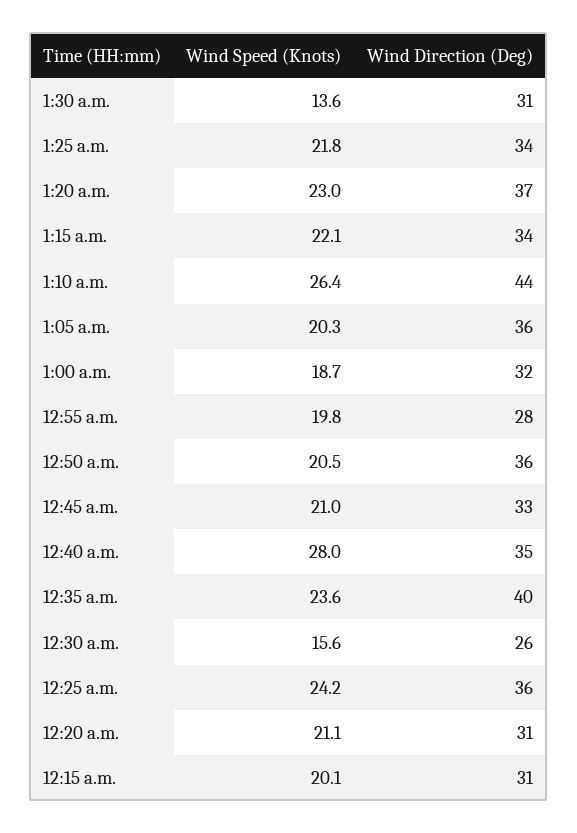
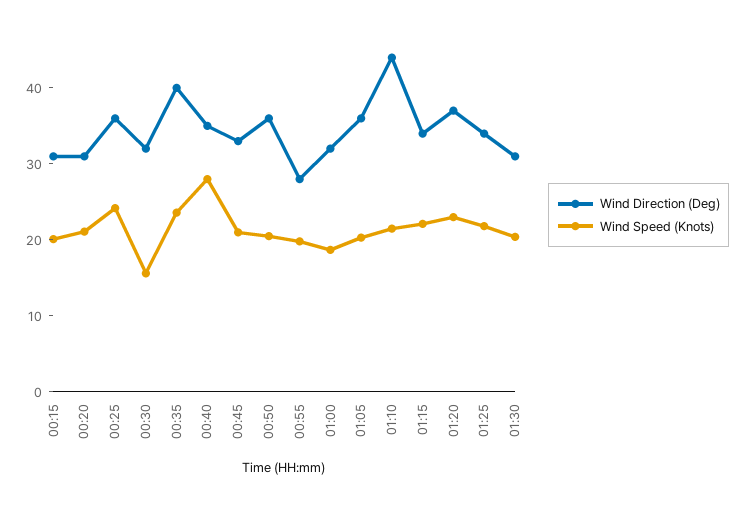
Wind Speed (Knots), 1:30 a.m.: 13.6 -> 20
Wind Speed (Knots), 1:10 a.m.: 26.4 -> 22
Wind Direction (Deg), 12:30 a.m.: 26 -> 32

